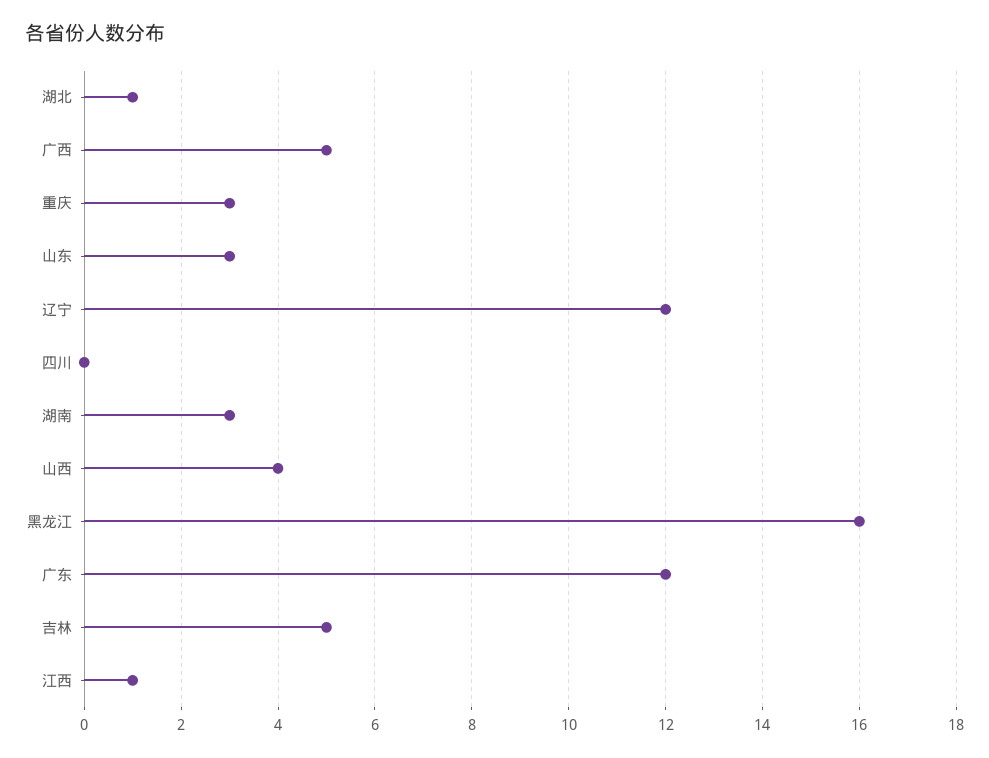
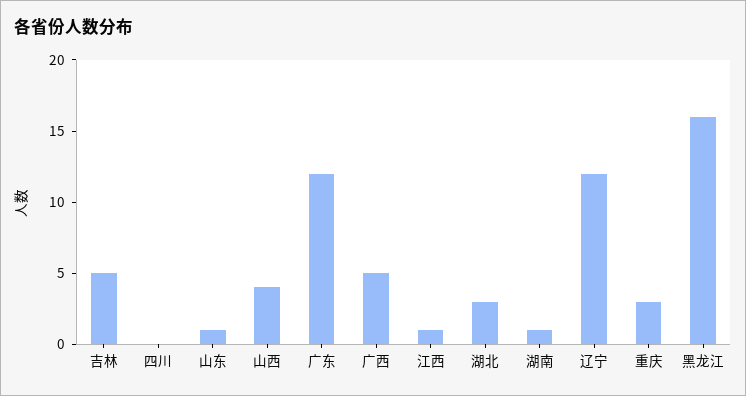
湖北: 1 -> 3
山东: 3 -> 1
湖南: 3 -> 1

